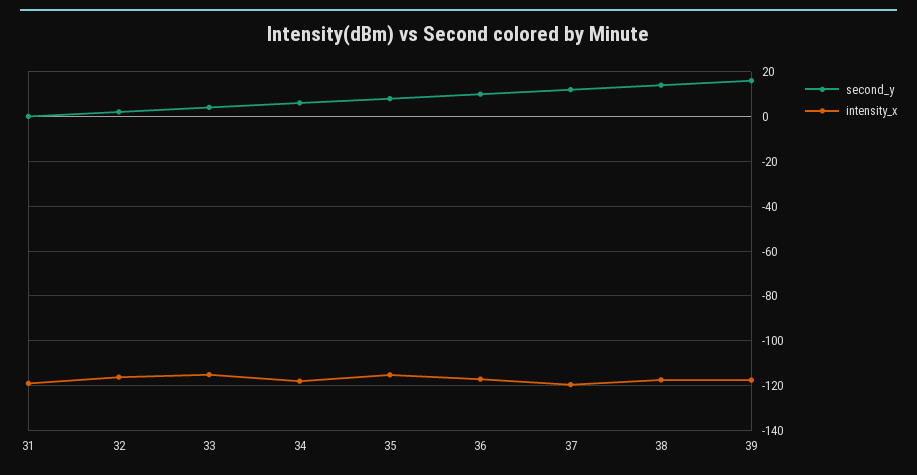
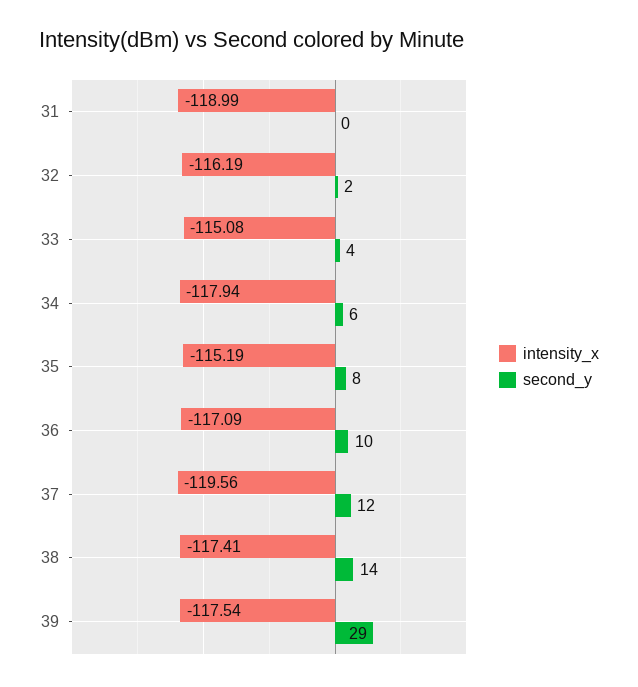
second_y, 39: 15 -> 29

